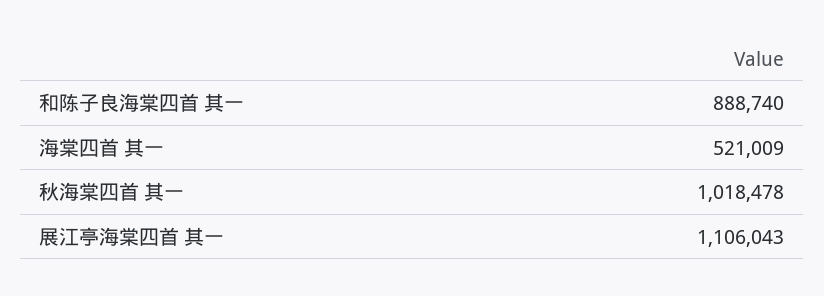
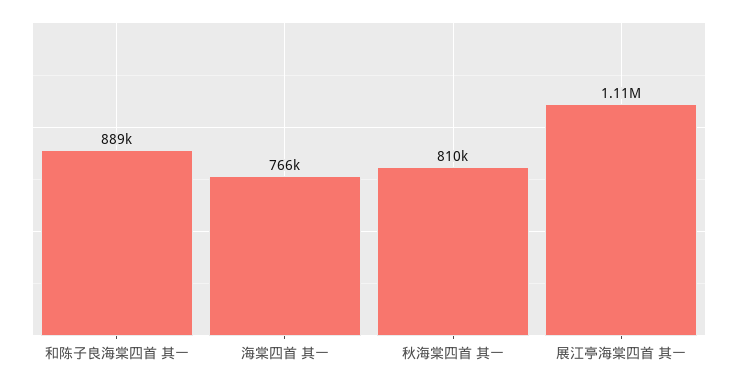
海棠四首 其一: 521009 -> 766000
秋海棠四首 其一: 1018478 -> 810000

